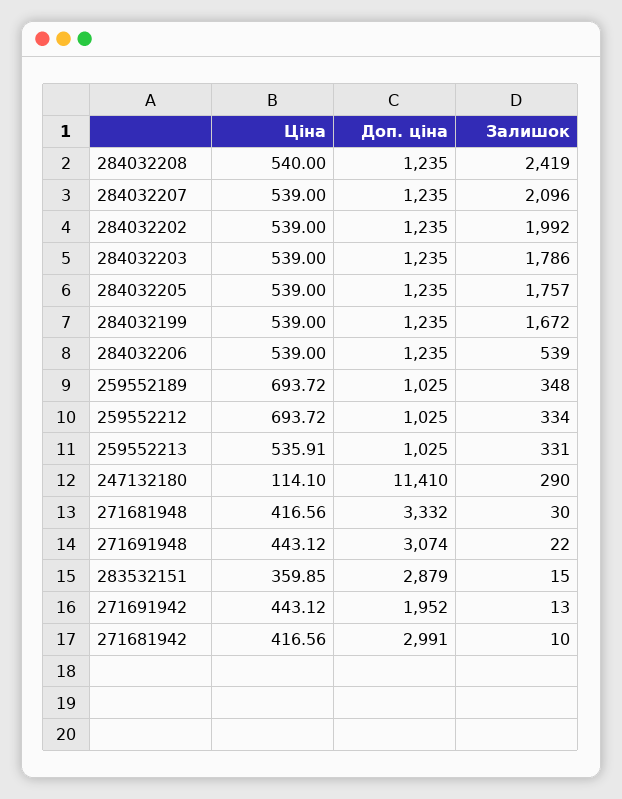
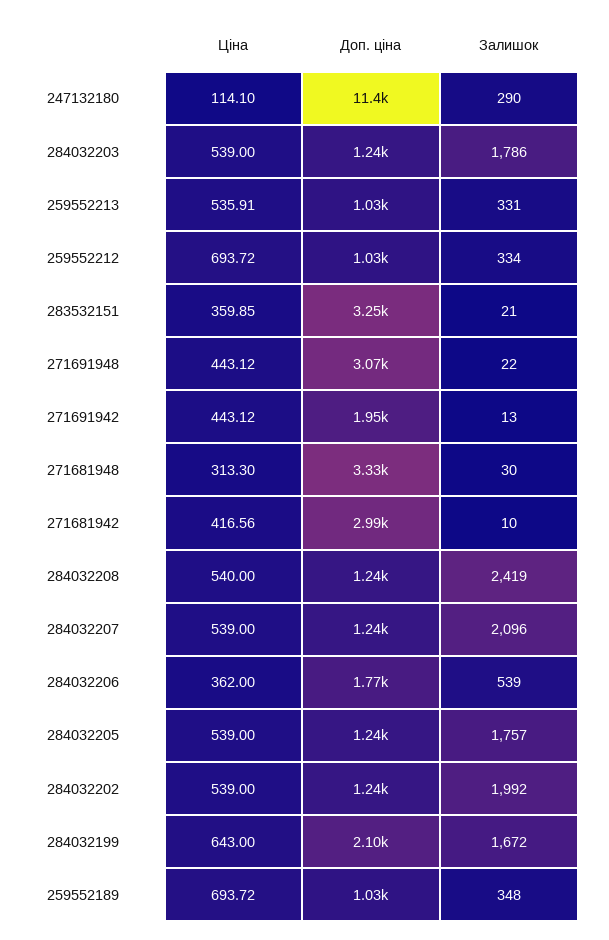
Ціна, 284032199: 539 -> 643
Доп. ціна, 284032199: 1235 -> 2100
Ціна, 284032206: 539 -> 362
Доп. ціна, 284032206: 1235 -> 1770
Ціна, 271681948: 416.56 -> 313.3
Доп. ціна, 283532151: 2879 -> 3250
Залишок, 283532151: 15 -> 21

